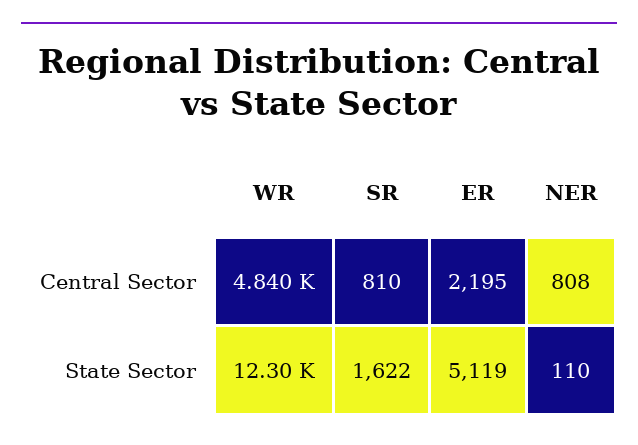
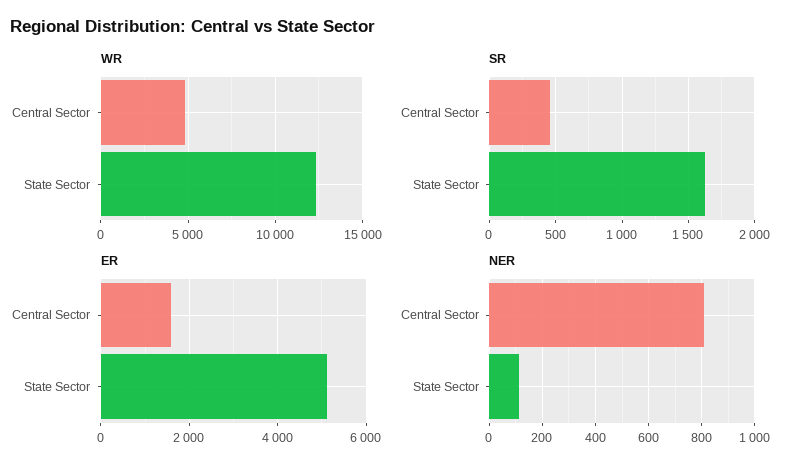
SR, Central Sector: 810 -> 450
ER, Central Sector: 2195 -> 1600

